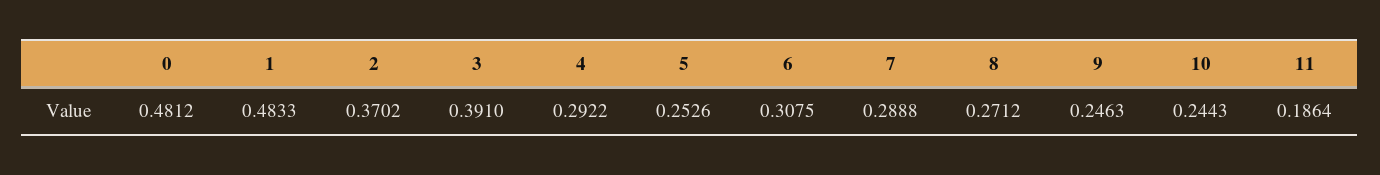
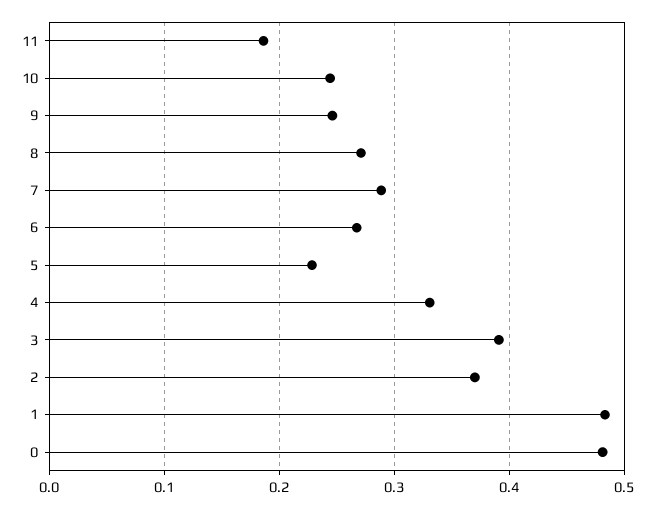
4: 0.2922 -> 0.33
5: 0.2526 -> 0.23
6: 0.3075 -> 0.27

